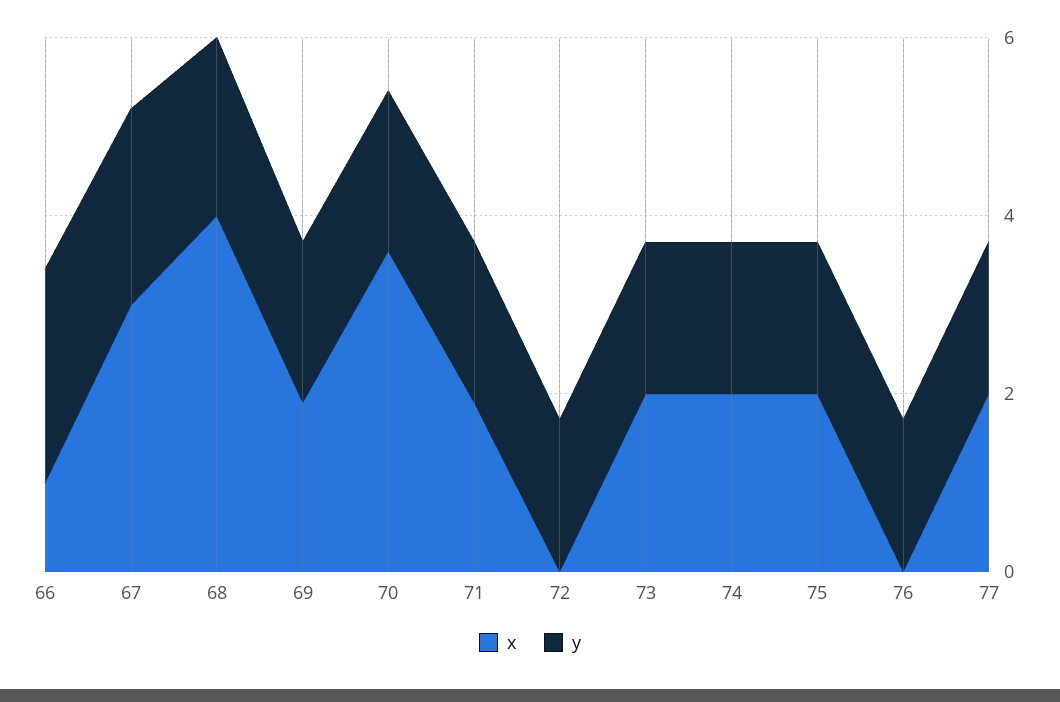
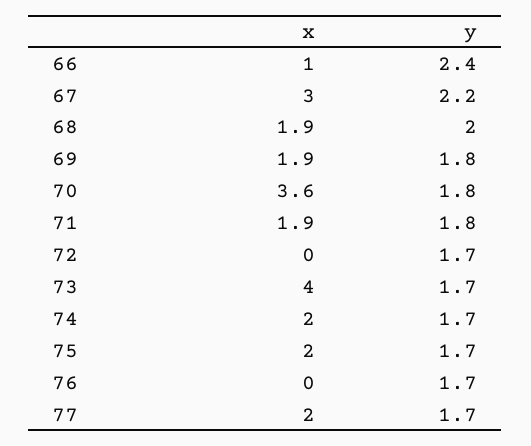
x, 68: 4 -> 1.9
x, 73: 2 -> 4

